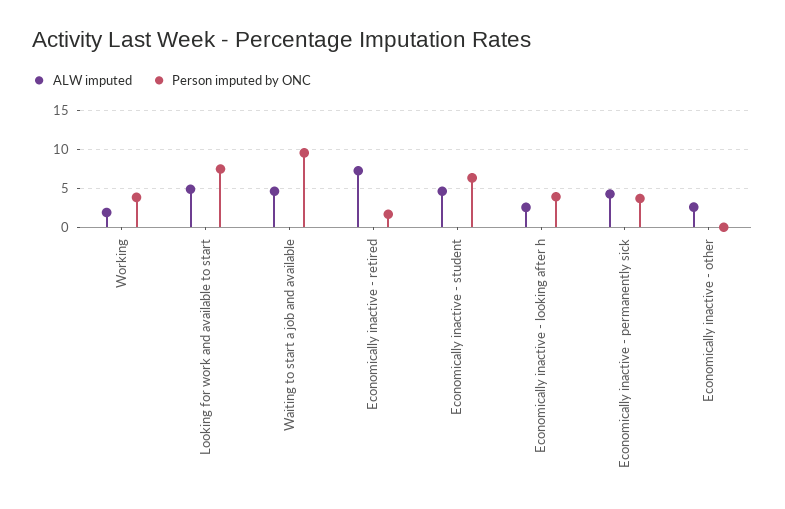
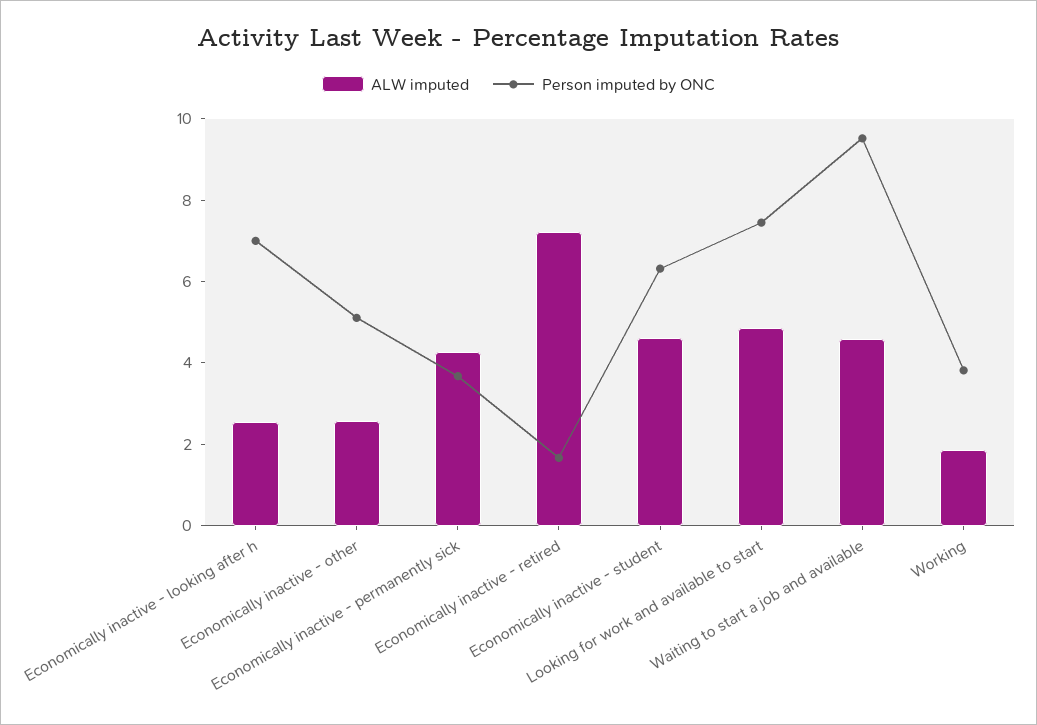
Person imputed by ONC, Economically inactive - looking after h: 4 -> 7
Person imputed by ONC, Economically inactive - other: 0 -> 5

